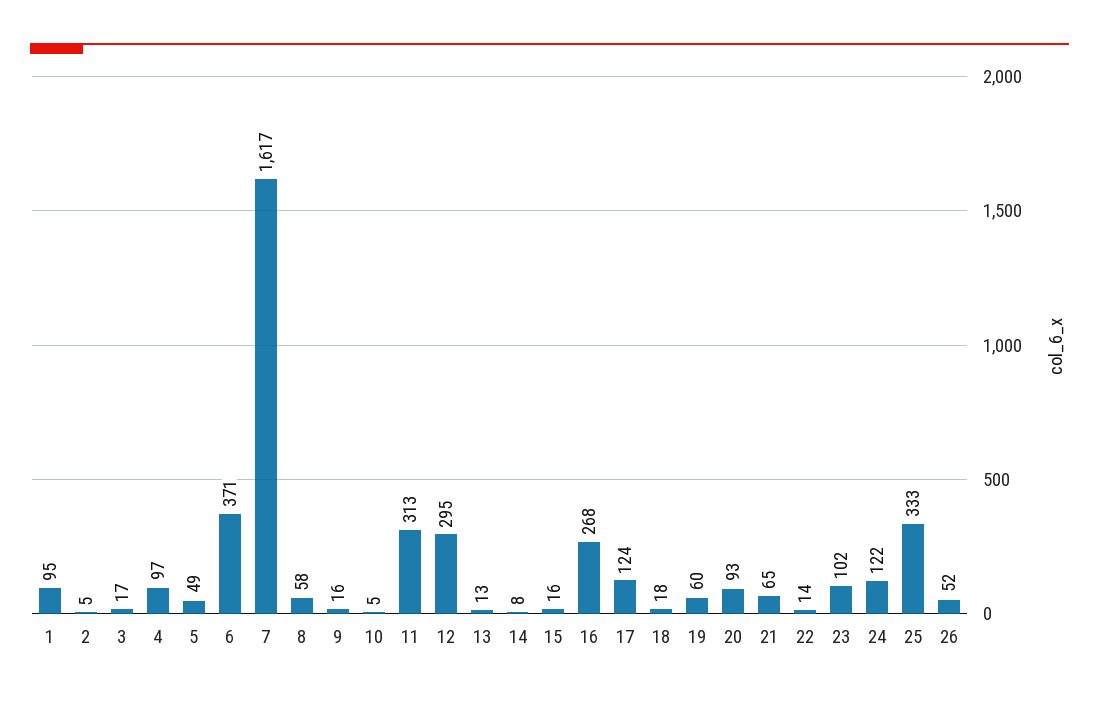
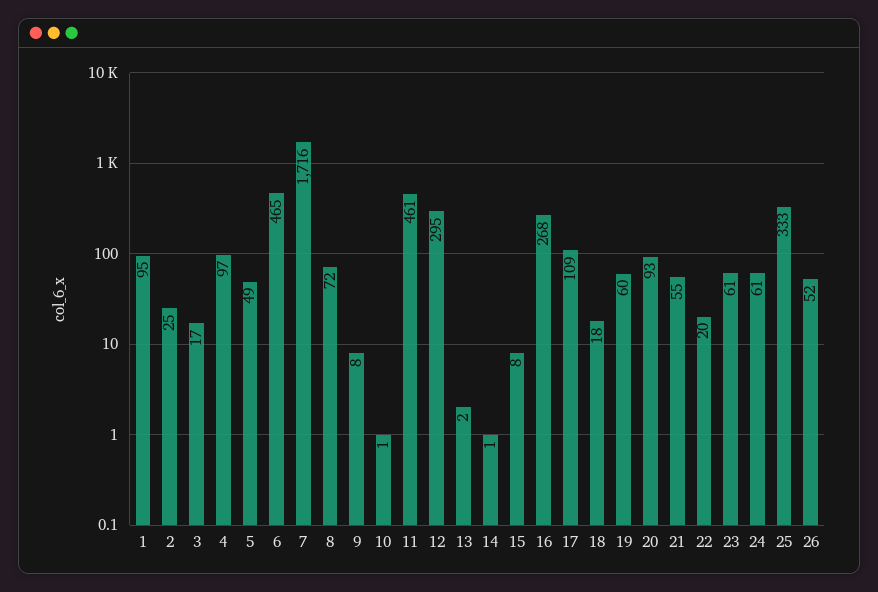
2: 5 -> 25
6: 371 -> 465
7: 1617 -> 1716
8: 58 -> 72
9: 16 -> 8
10: 5 -> 1
11: 313 -> 461
13: 13 -> 2
14: 8 -> 1
15: 16 -> 8
17: 124 -> 109
21: 65 -> 55
22: 14 -> 20
23: 102 -> 61
24: 122 -> 61

